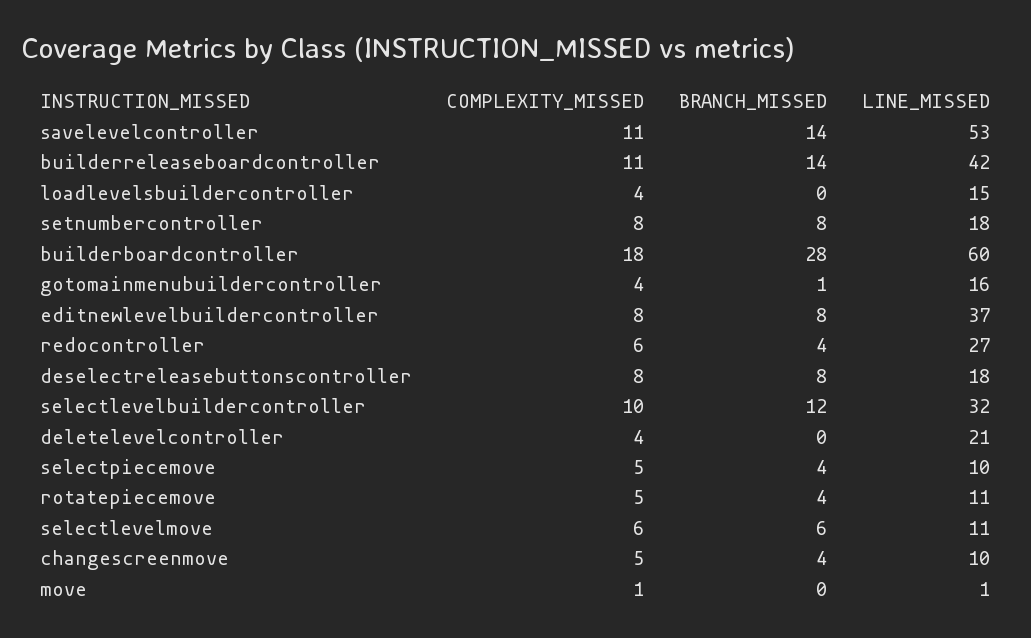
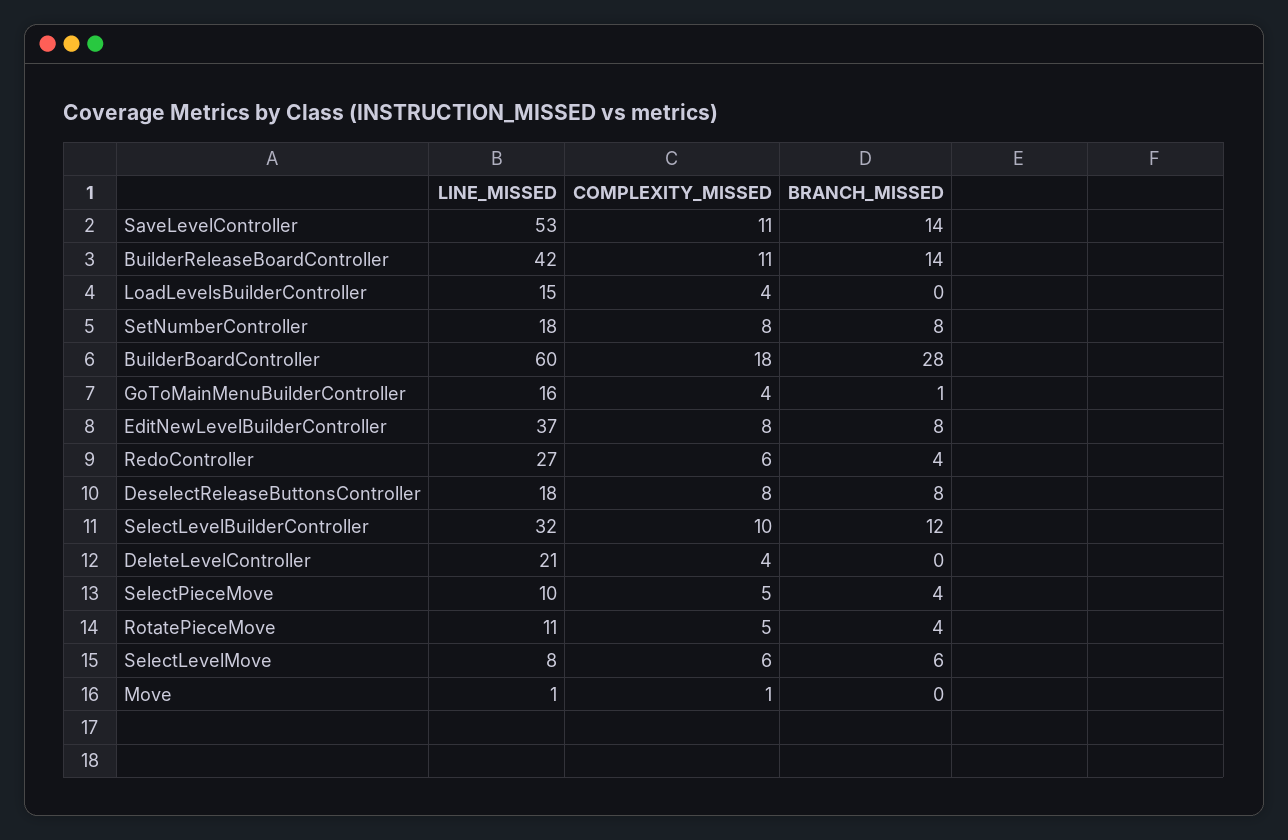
LINE_MISSED, selectlevelmove: 11 -> 8
COMPLEXITY_MISSED, changescreenmove: 5 -> none
BRANCH_MISSED, changescreenmove: 4 -> none
LINE_MISSED, changescreenmove: 10 -> none

